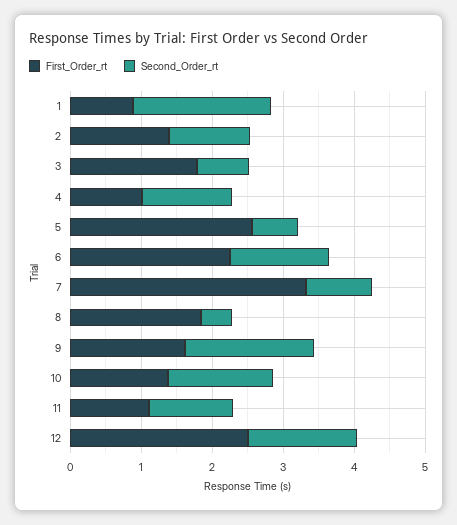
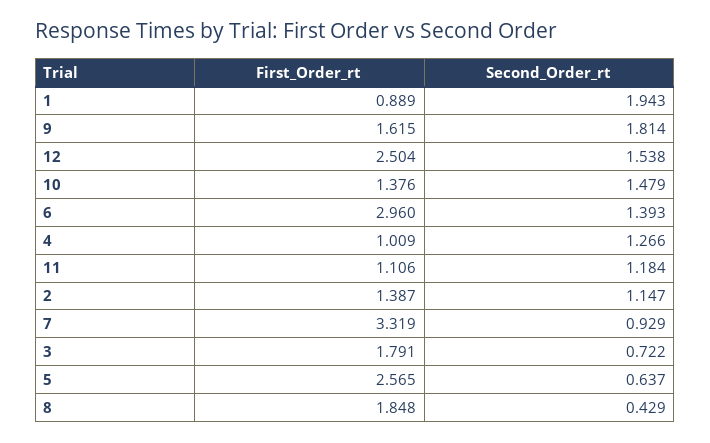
First_Order_rt, 6: 2.2 -> 2.96

